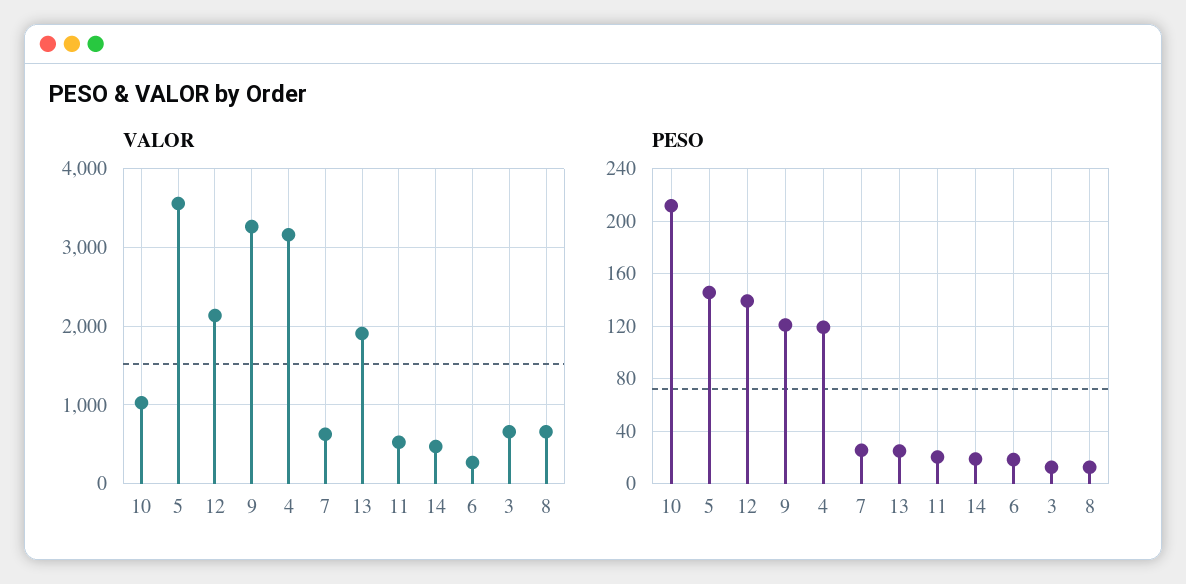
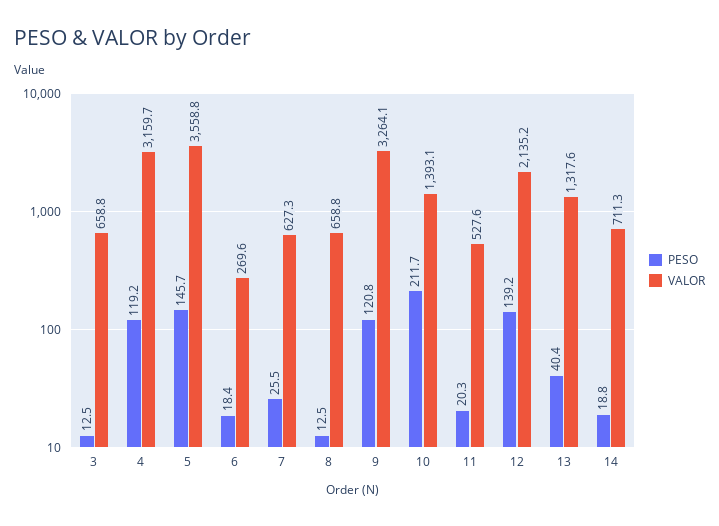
VALOR, 10: 1000 -> 1393.1
VALOR, 13: 1900 -> 1317.6
VALOR, 14: 500 -> 711.3
PESO, 13: 25 -> 40.4

